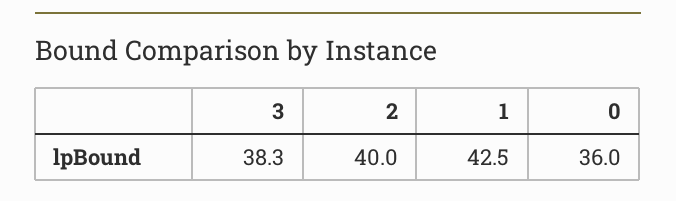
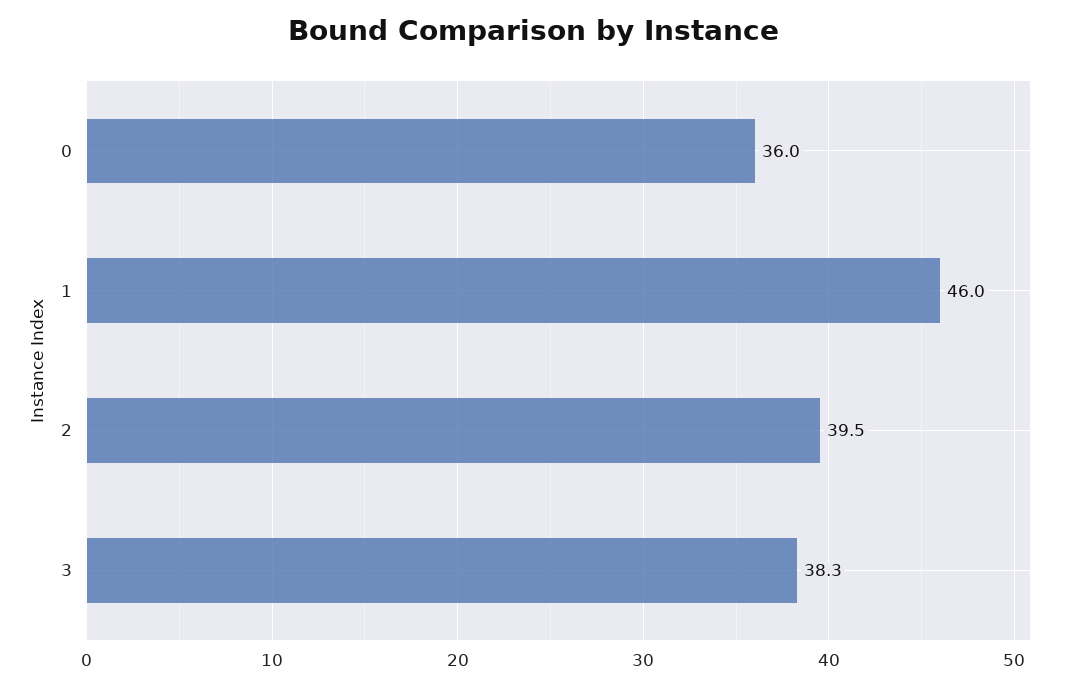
2: 40 -> 39.5
1: 42.5 -> 46

